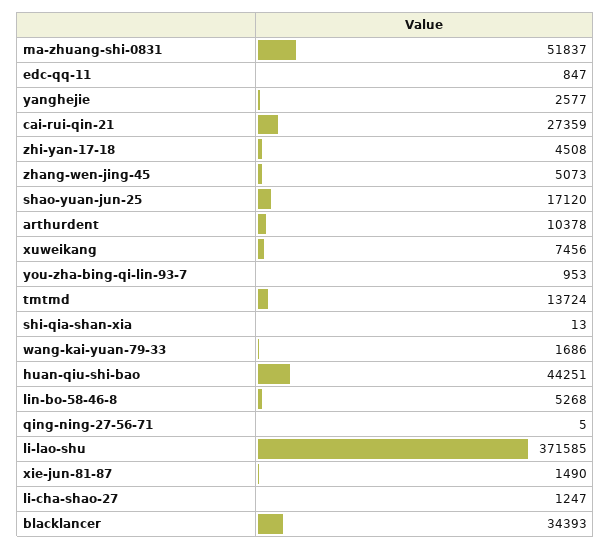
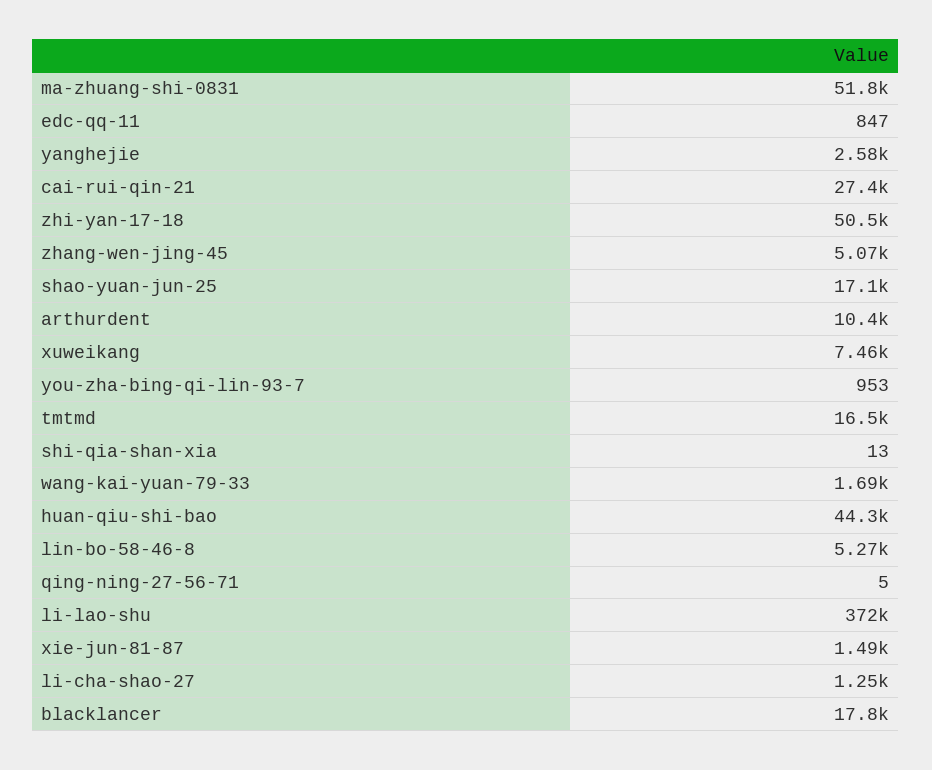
zhi-yan-17-18: 4508 -> 50500
tmtmd: 13724 -> 16500
blacklancer: 34393 -> 17800

